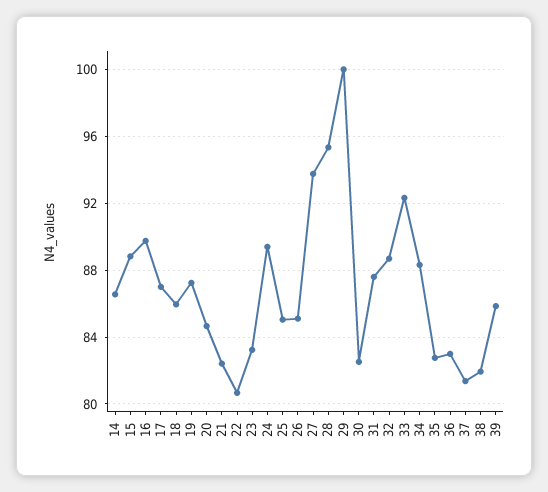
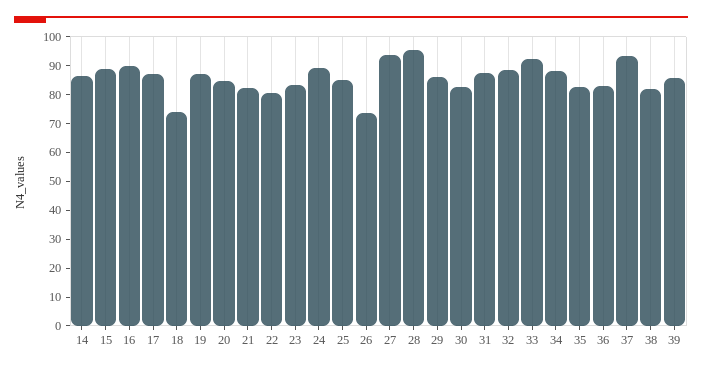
18: 86 -> 75
26: 85 -> 75
29: 100 -> 85
37: 81.5 -> 95

